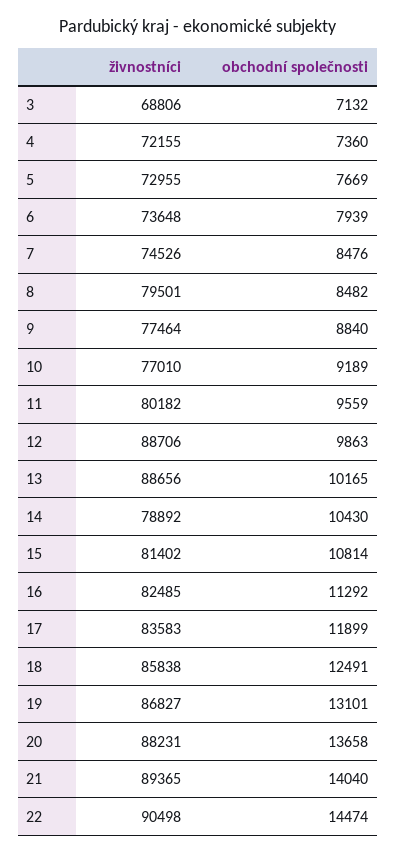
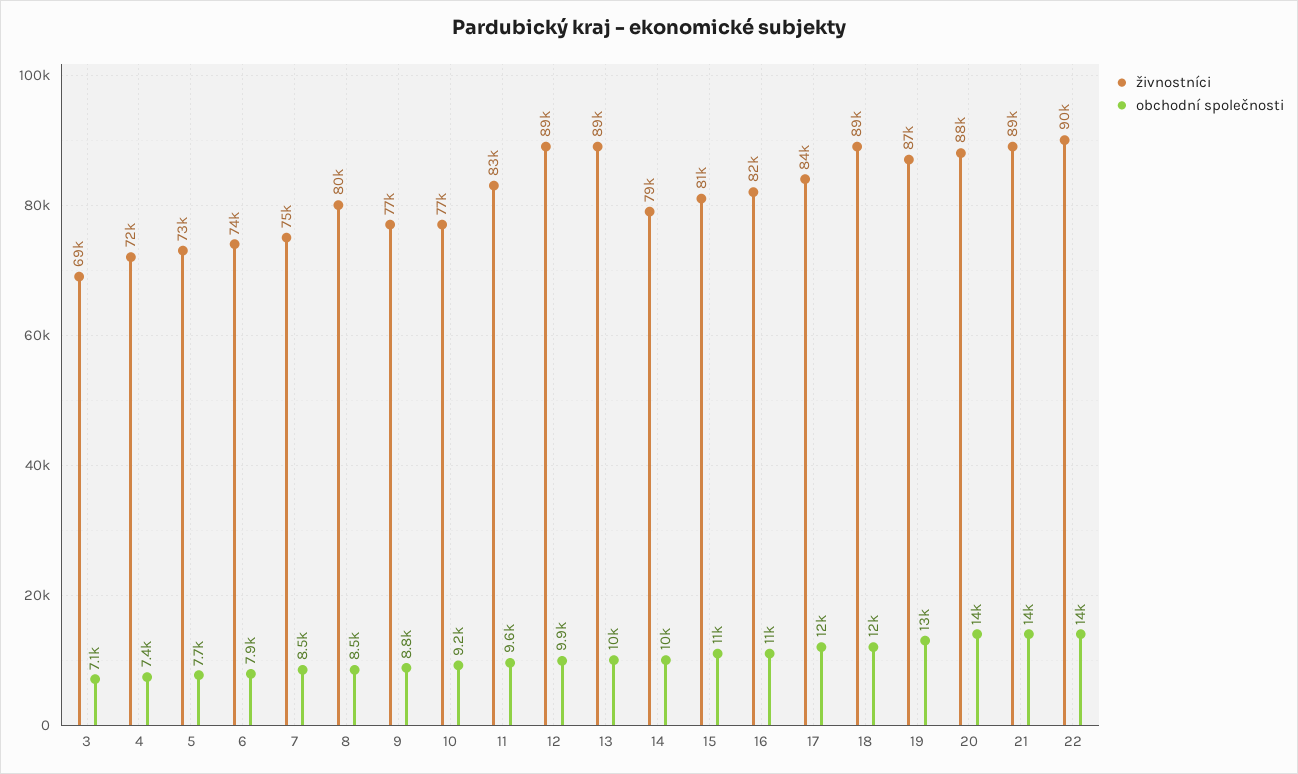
živnostníci, 11: 80182 -> 83000
živnostníci, 18: 85838 -> 89000

